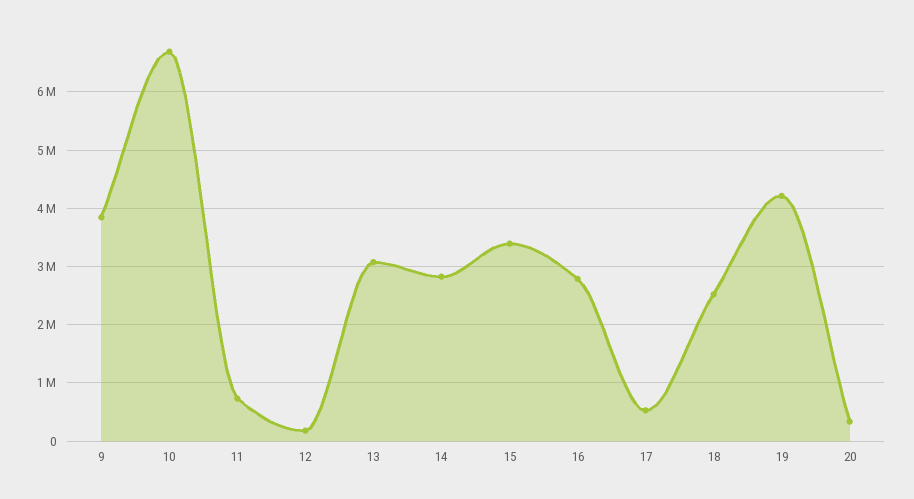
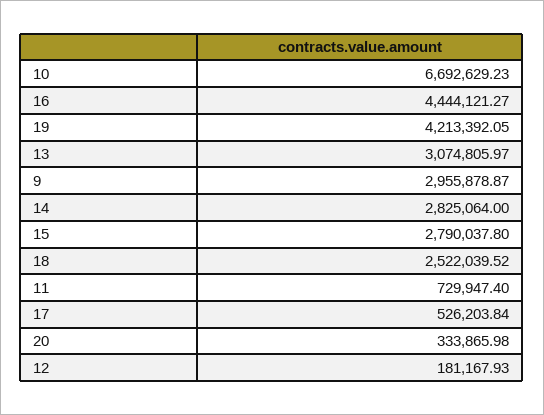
9: 3800000 -> 2955878.87
15: 3400000 -> 2790037.8
16: 2800000 -> 4444121.27

